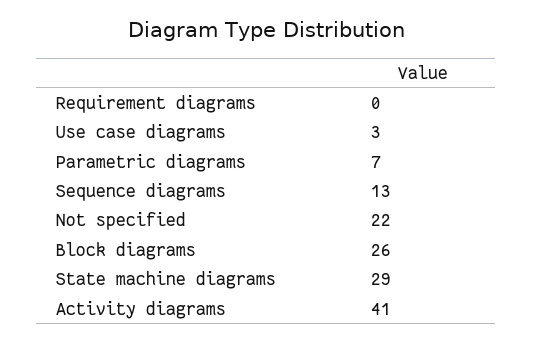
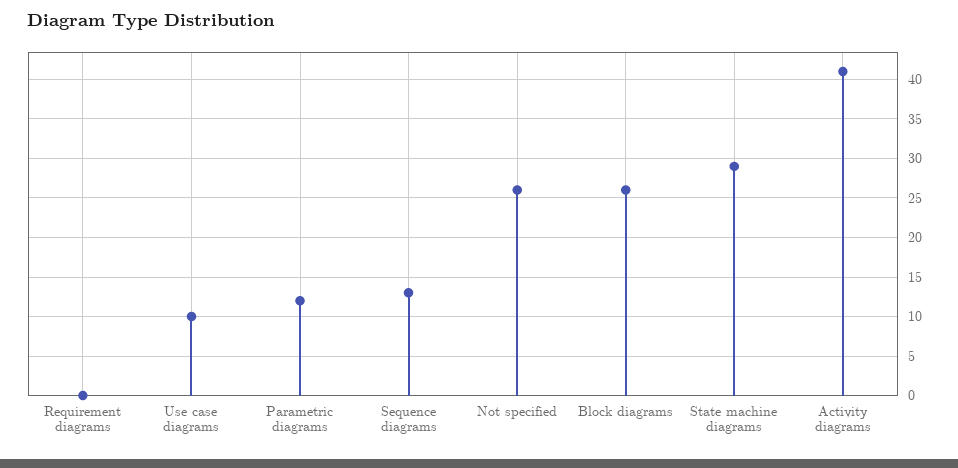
Use case diagrams: 3 -> 10
Parametric diagrams: 7 -> 12
Not specified: 22 -> 26

